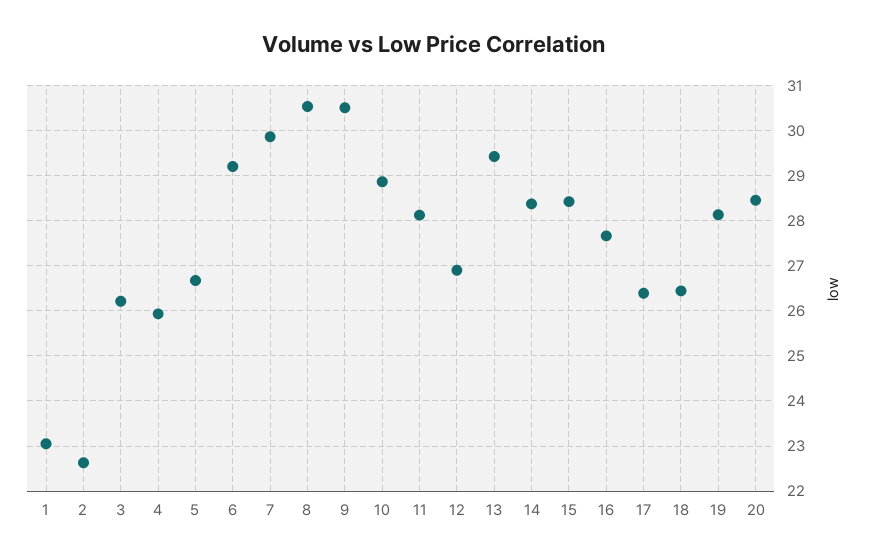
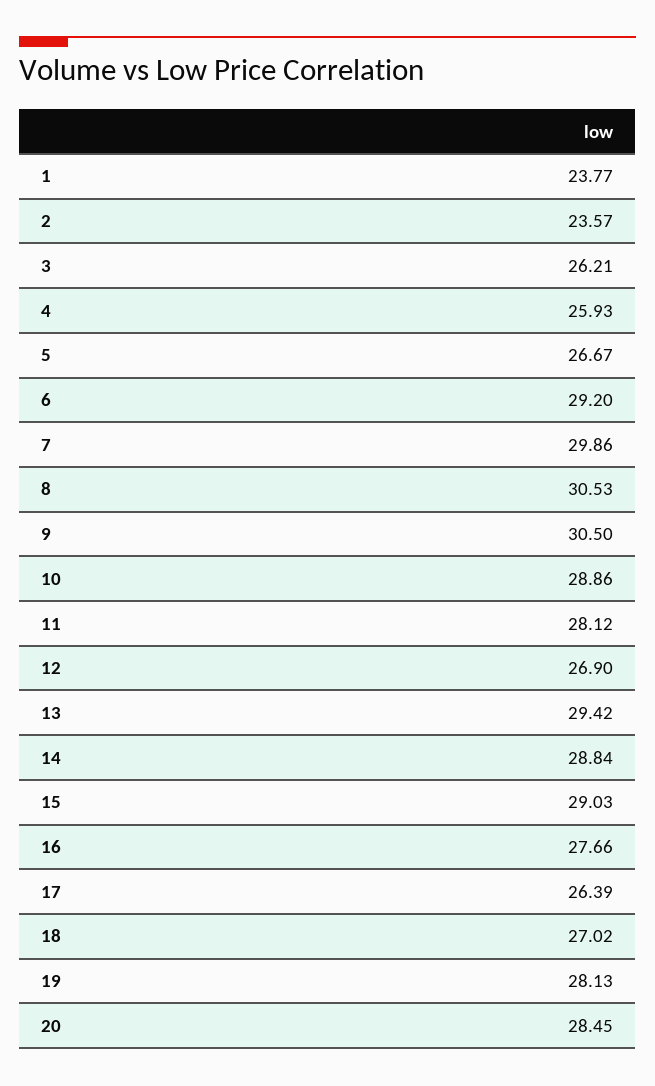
1: 23 -> 23.77
2: 22.6 -> 23.57
14: 28.4 -> 28.84
15: 28.4 -> 29.03
18: 26.4 -> 27.02

